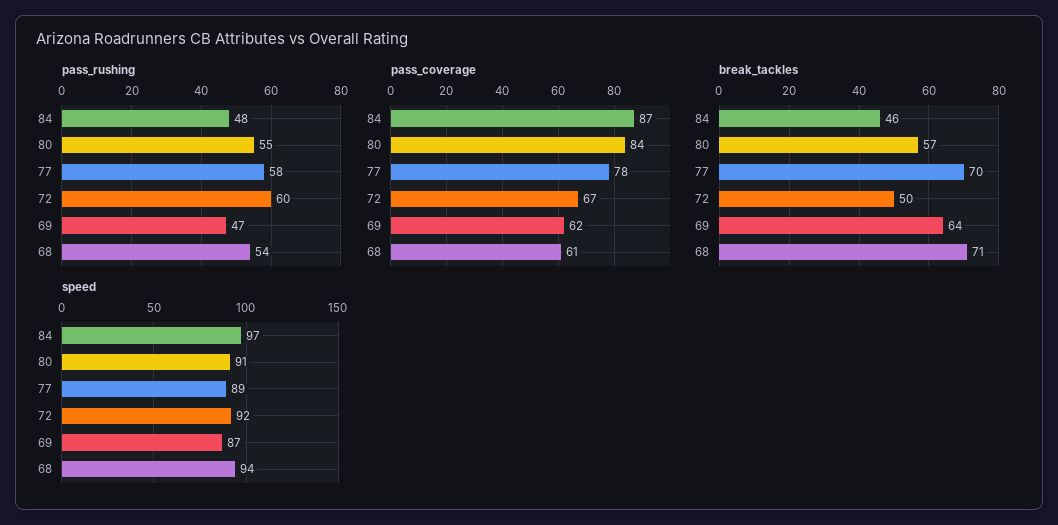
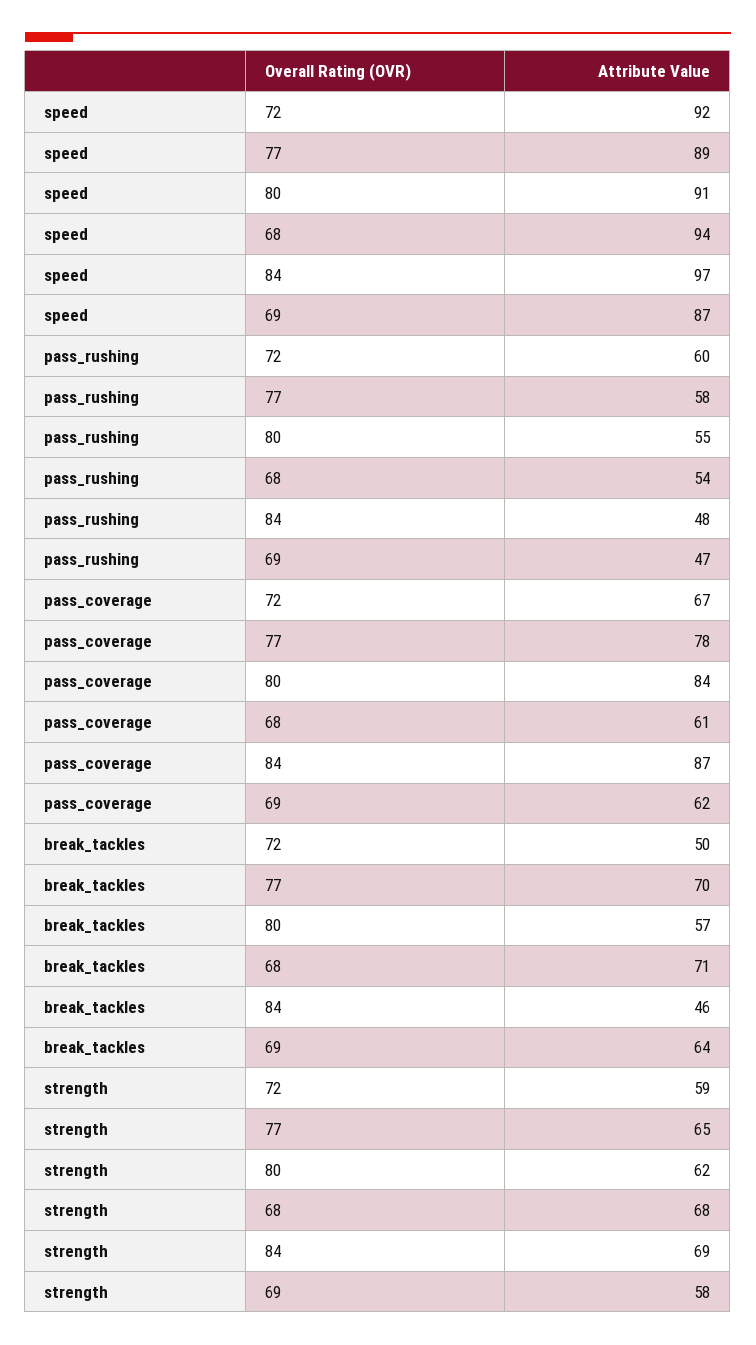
strength, 72: none -> 59
strength, 77: none -> 65
strength, 80: none -> 62
strength, 68: none -> 68
strength, 84: none -> 69
strength, 69: none -> 58

